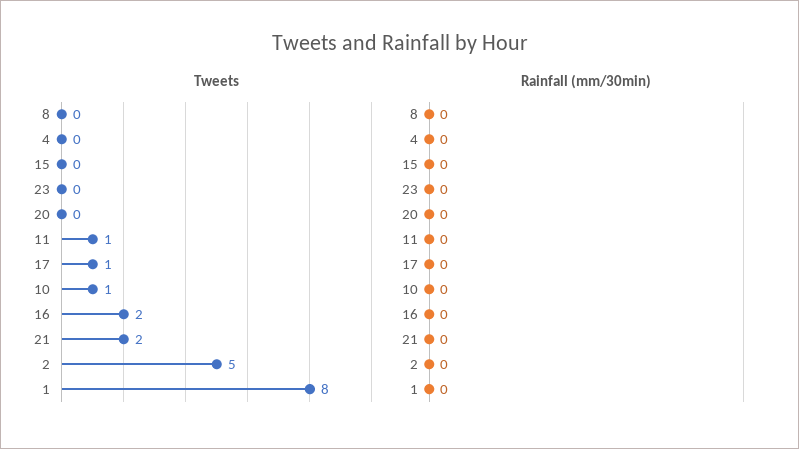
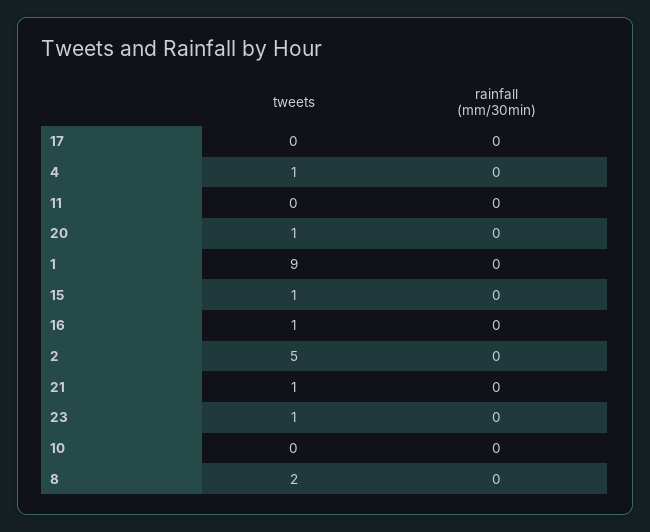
Tweets, 8: 0 -> 2
Tweets, 4: 0 -> 1
Tweets, 15: 0 -> 1
Tweets, 23: 0 -> 1
Tweets, 20: 0 -> 1
Tweets, 11: 1 -> 0
Tweets, 17: 1 -> 0
Tweets, 10: 1 -> 0
Tweets, 16: 2 -> 1
Tweets, 21: 2 -> 1
Tweets, 1: 8 -> 9

